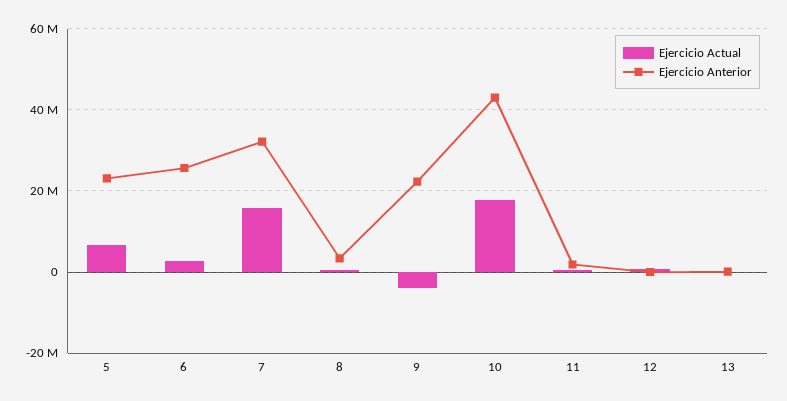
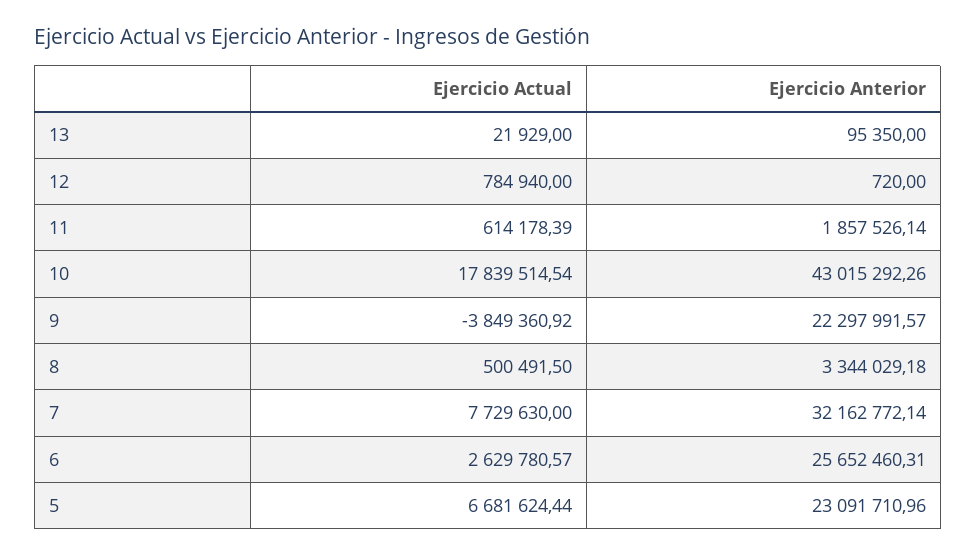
Ejercicio Actual, 7: 16000000 -> 7729630

